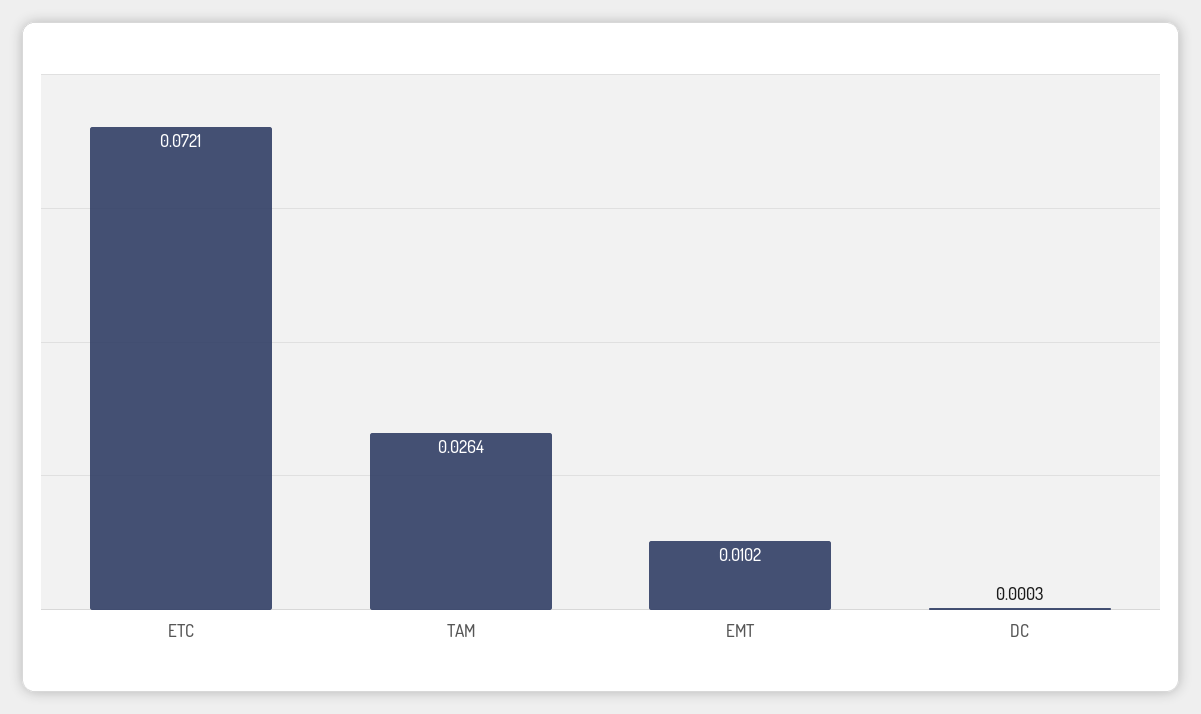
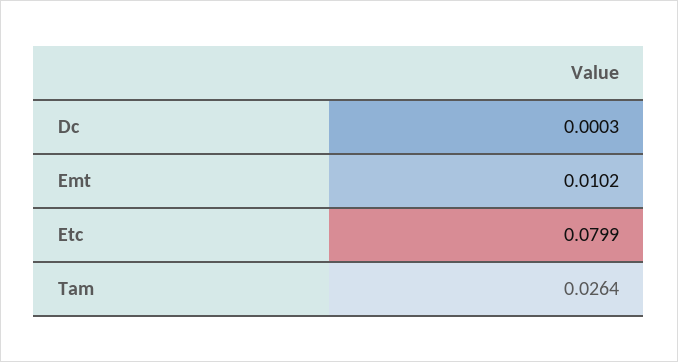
ETC: 0.0721 -> 0.0799

